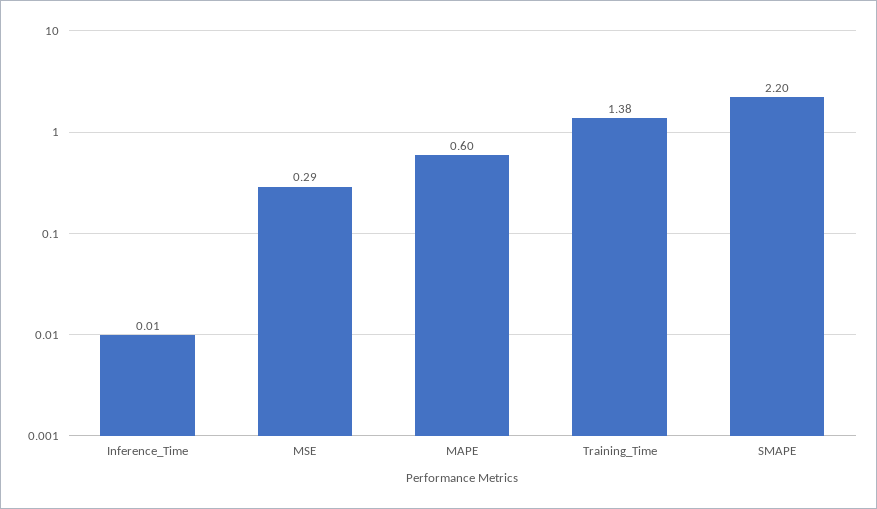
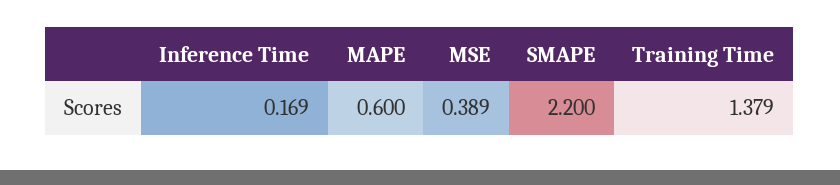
Inference_Time: 0.01 -> 0.169
MSE: 0.29 -> 0.389

